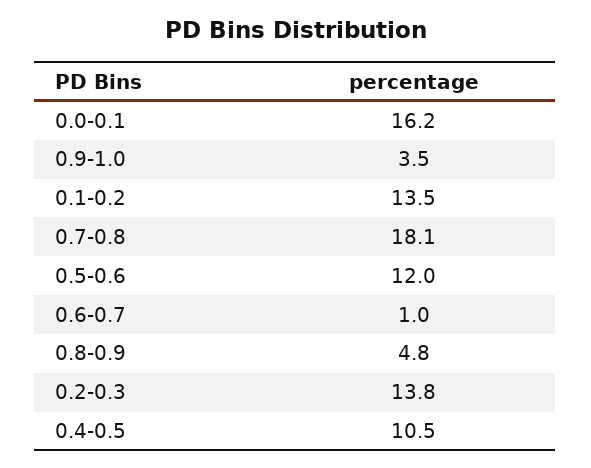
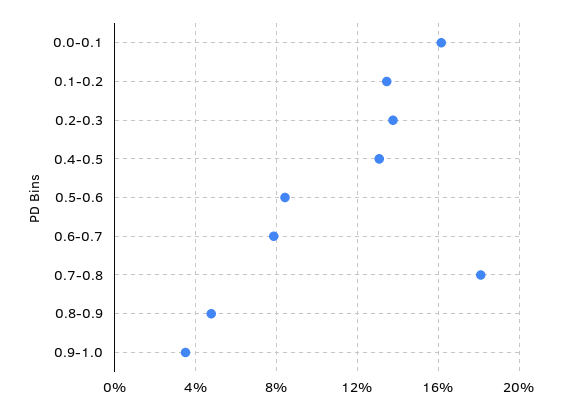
0.5-0.6: 12 -> 8.5
0.6-0.7: 1 -> 8
0.4-0.5: 10.5 -> 13

